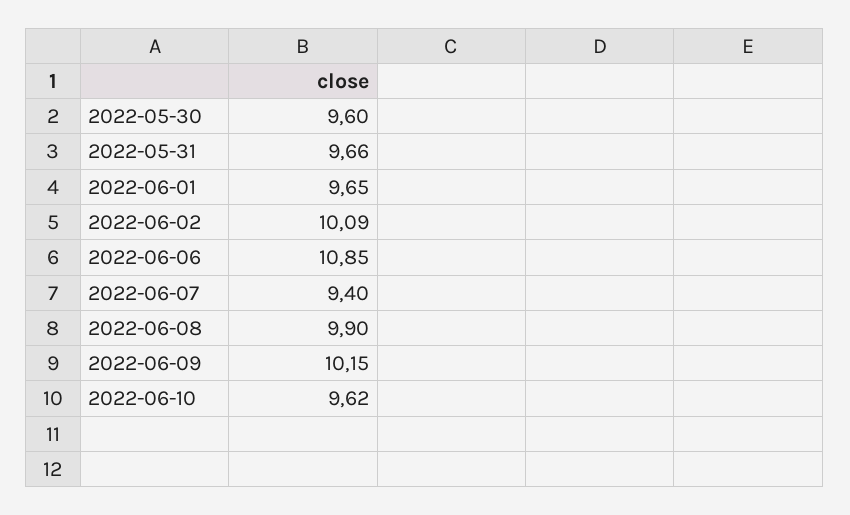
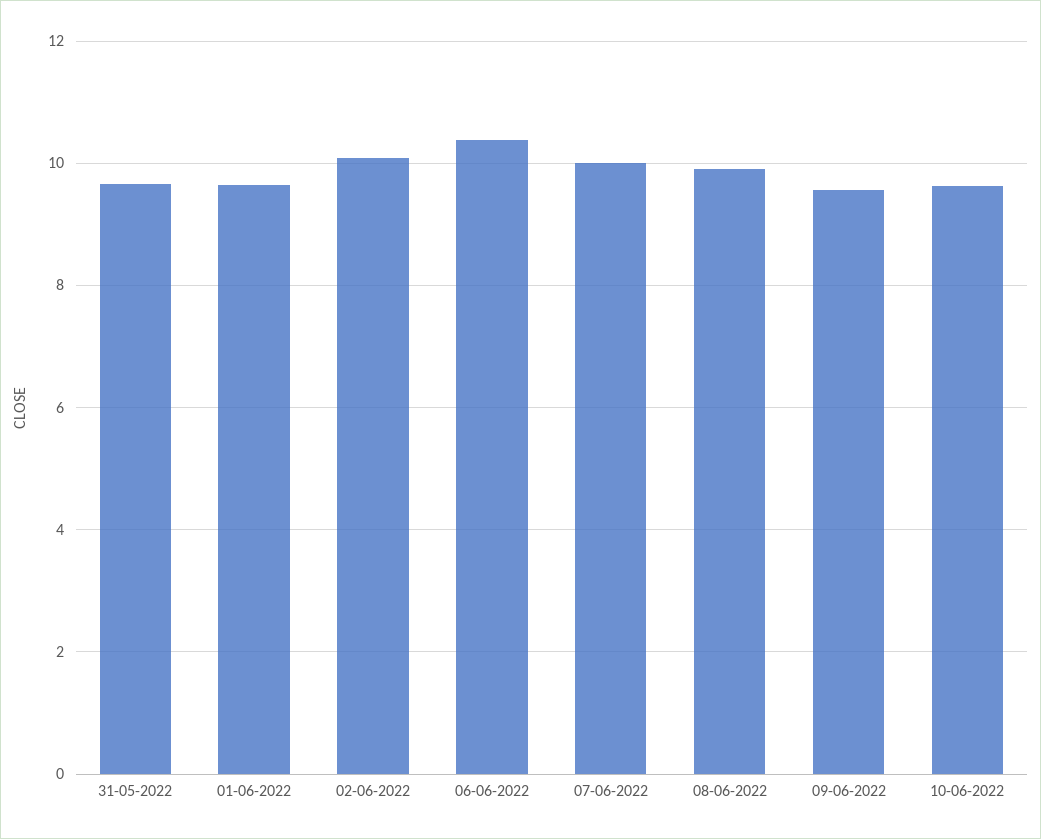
2022-05-30: 9.6 -> none
2022-06-06: 10.85 -> 10.4
2022-06-07: 9.4 -> 10
2022-06-09: 10.15 -> 9.6

